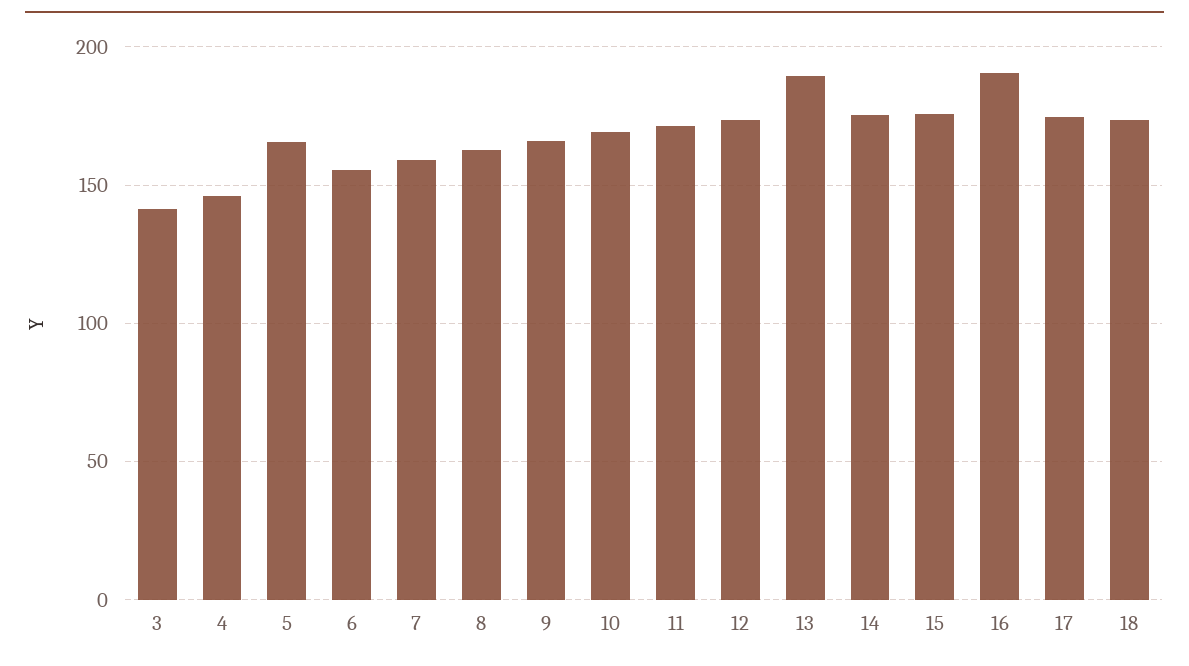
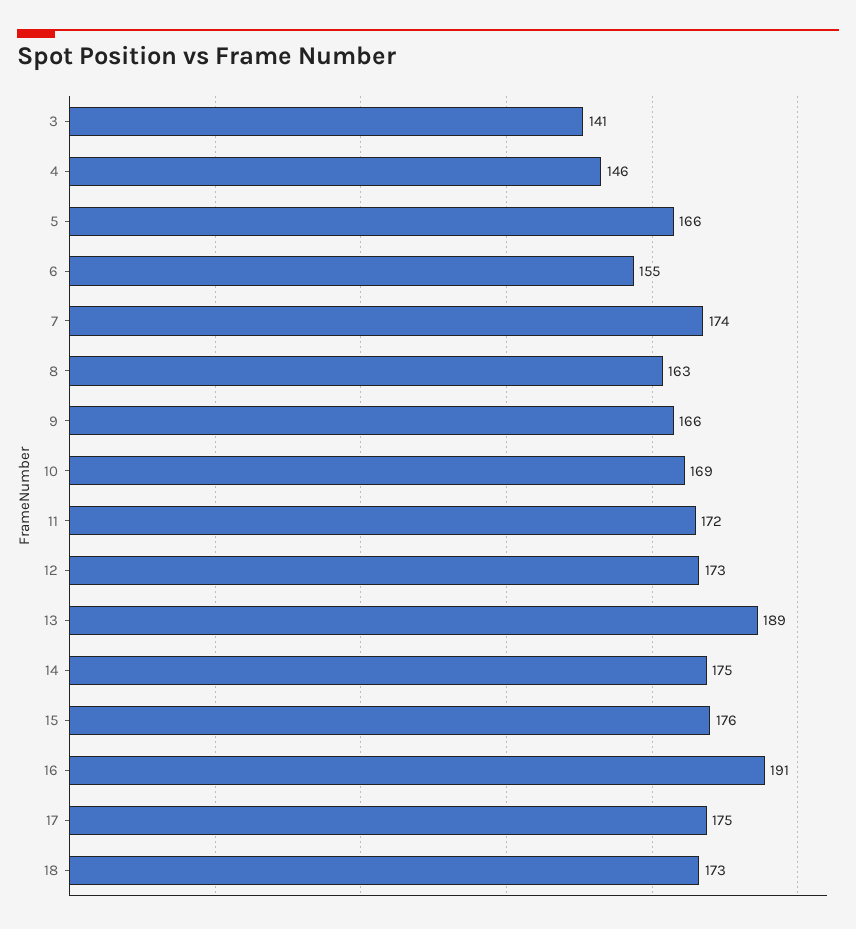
7: 160 -> 174

